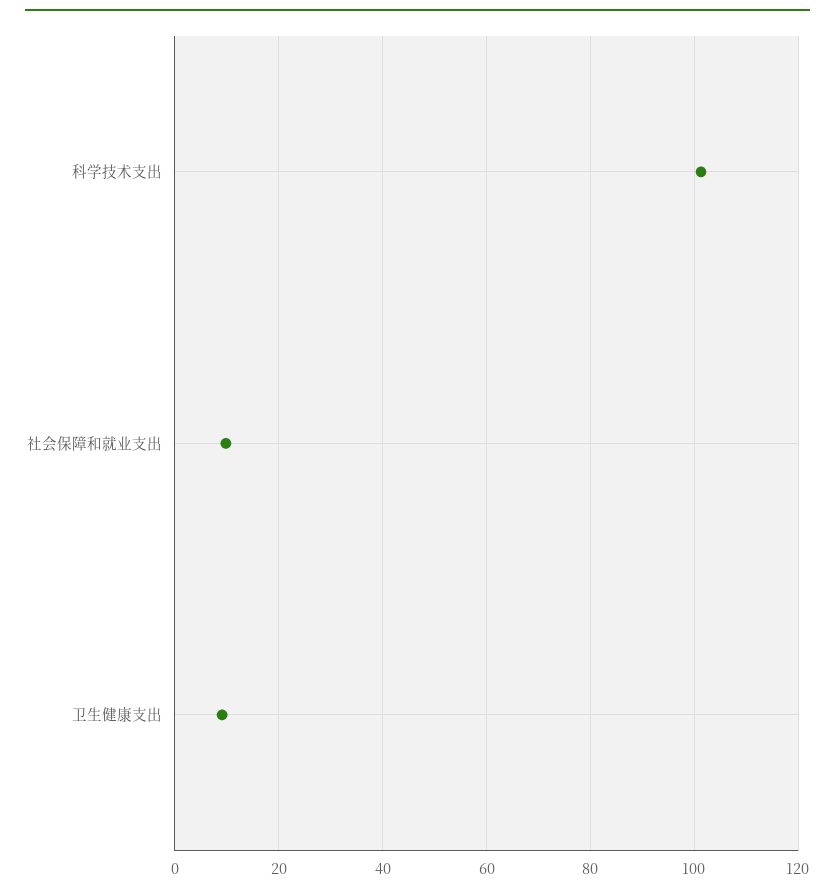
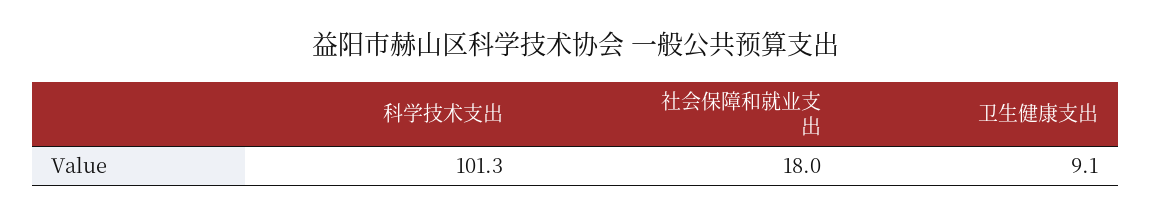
社会保障和就业支出: 10 -> 18

